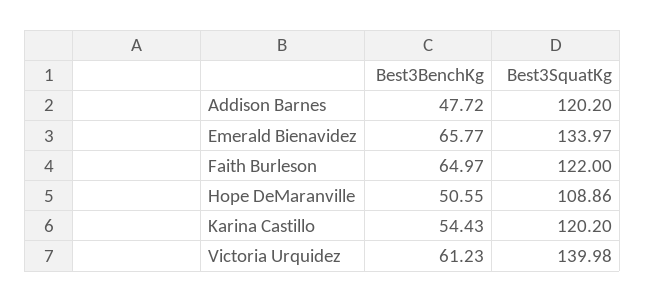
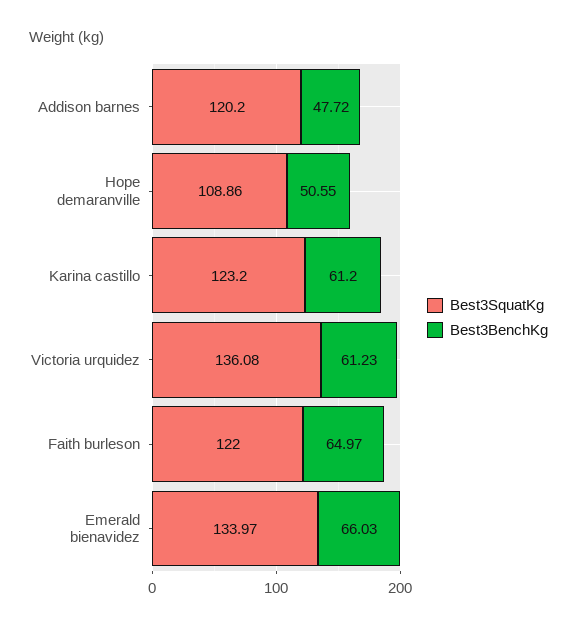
Best3BenchKg, Emerald Bienavidez: 65.77 -> 66.03
Best3BenchKg, Karina Castillo: 54.43 -> 61.2
Best3SquatKg, Karina Castillo: 120.2 -> 123.2
Best3SquatKg, Victoria Urquidez: 139.98 -> 136.08

